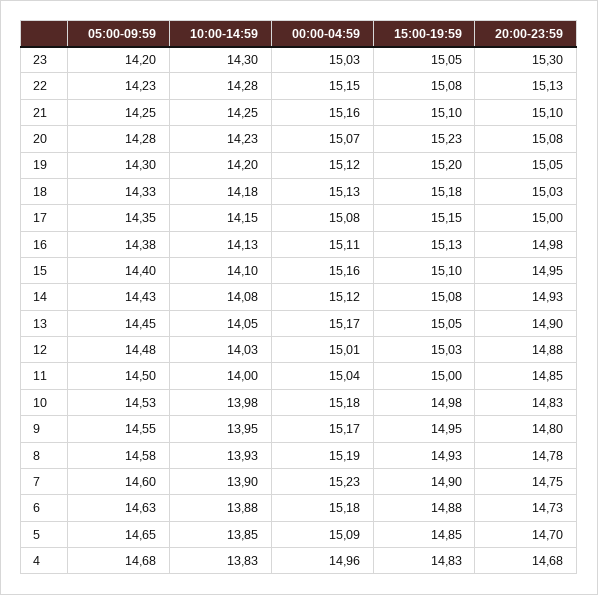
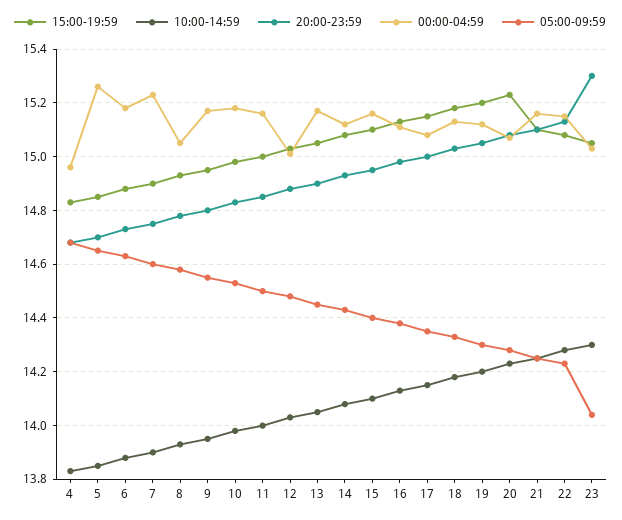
05:00-09:59, 23: 14.2 -> 14.05
00:00-04:59, 11: 15.04 -> 15.15
00:00-04:59, 8: 15.19 -> 15.05
00:00-04:59, 5: 15.09 -> 15.25

